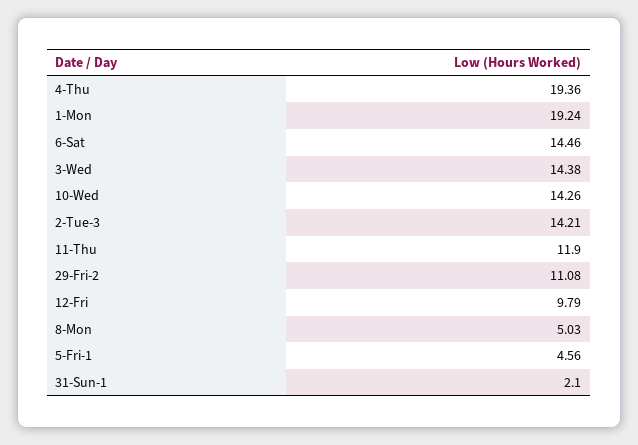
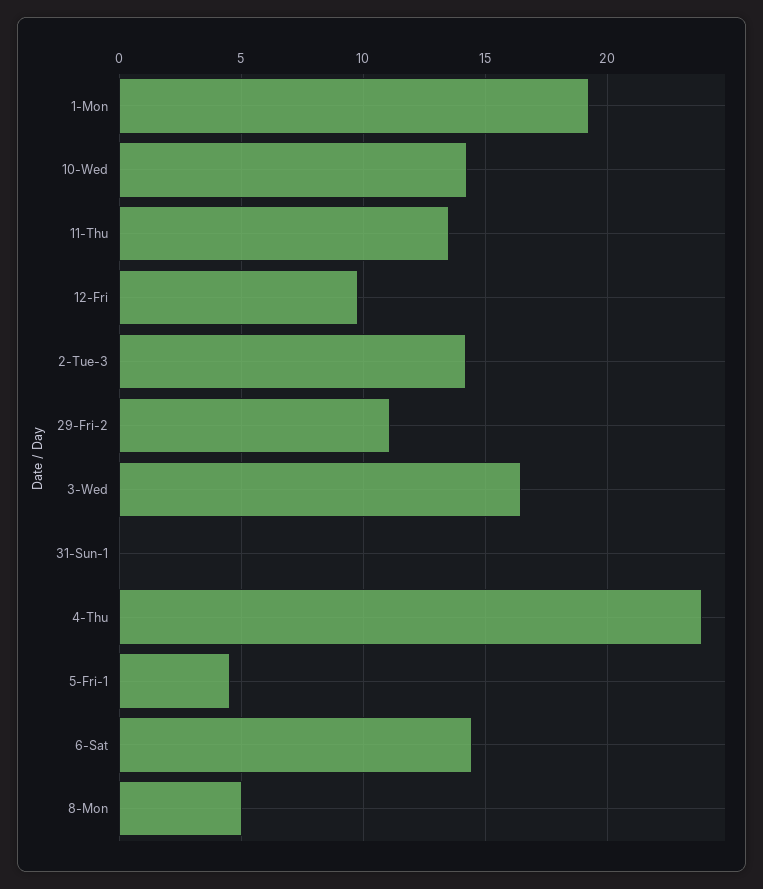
4-Thu: 19.36 -> 24
3-Wed: 14.38 -> 16.5
11-Thu: 11.9 -> 13.5
31-Sun-1: 2.1 -> 0

